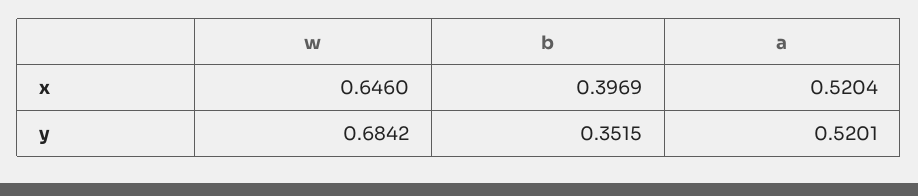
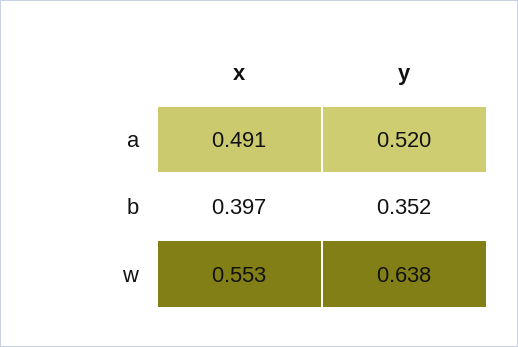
w, x: 0.646 -> 0.553
a, x: 0.5204 -> 0.491
w, y: 0.6842 -> 0.638

